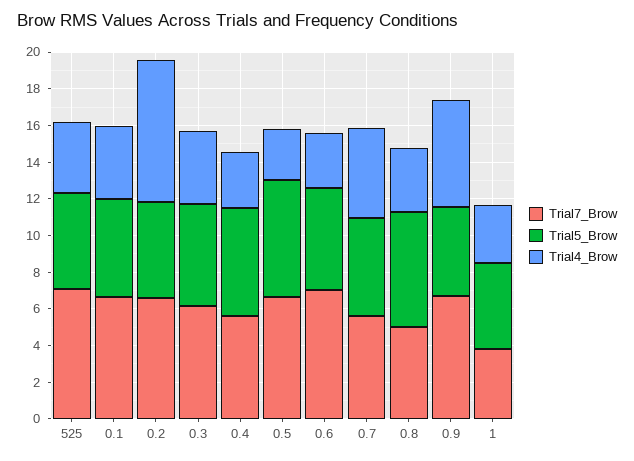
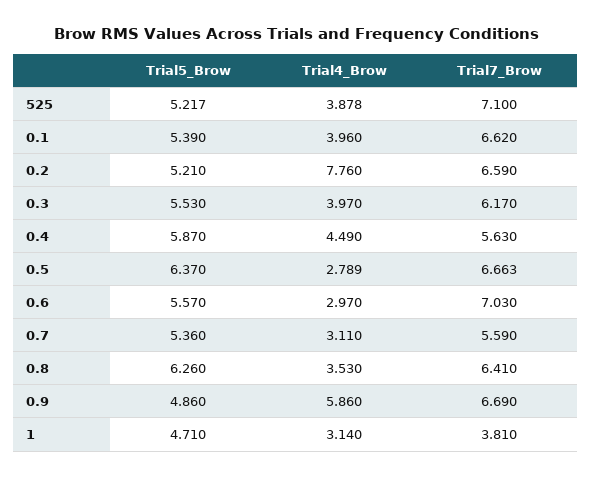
Trial4_Brow, 0.4: 3 -> 4.49
Trial4_Brow, 0.7: 5 -> 3.11
Trial7_Brow, 0.8: 5 -> 6.41

